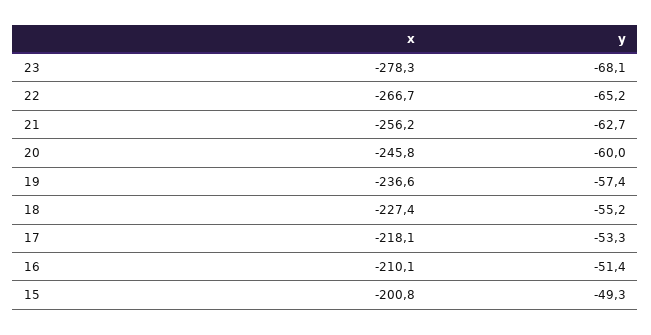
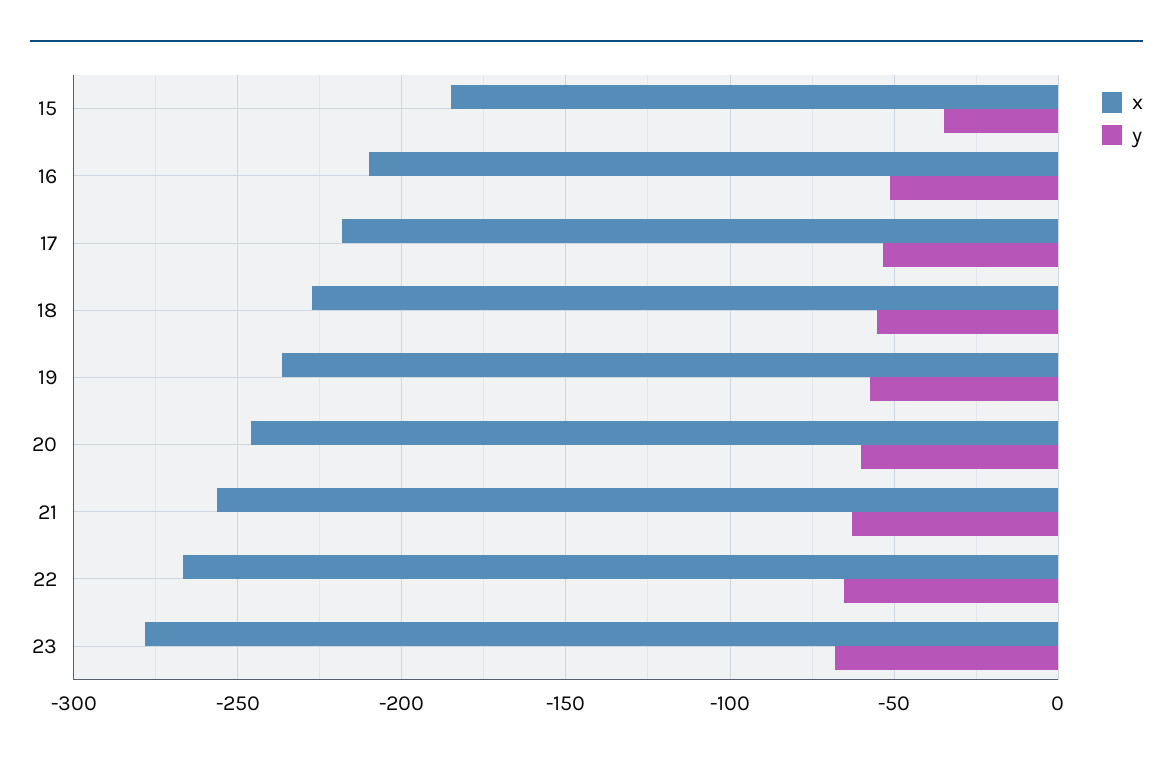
x, 15: -200.8 -> -185
y, 15: -49.3 -> -35

